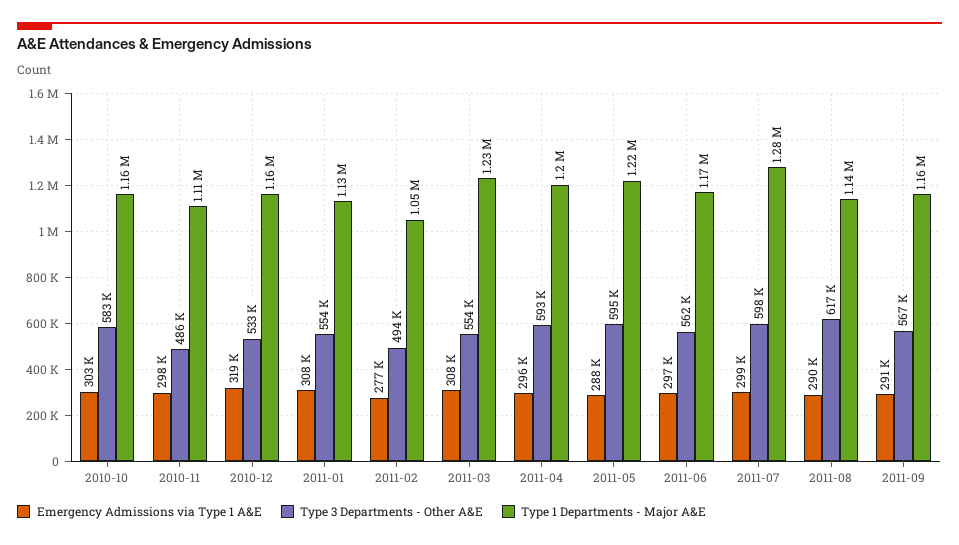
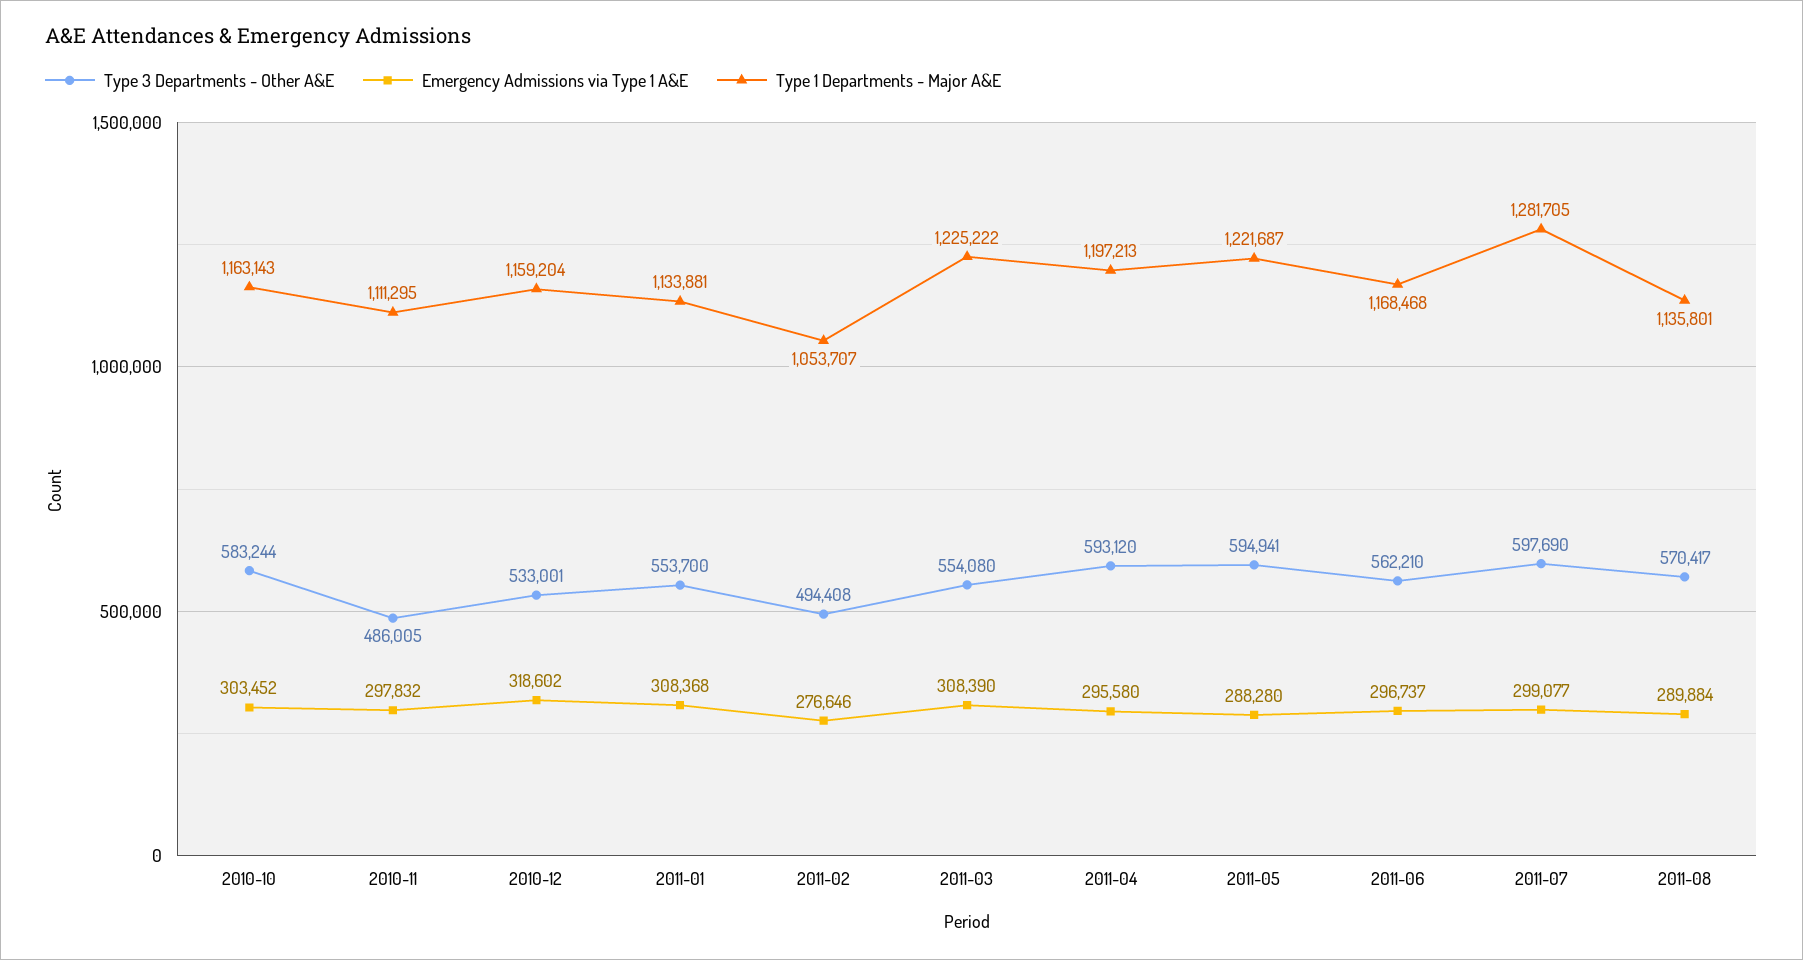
Type 3 Departments - Other A&E, 2011-08: 617000 -> 570417
Emergency Admissions via Type 1 A&E, 2011-09: 291000 -> none
Type 3 Departments - Other A&E, 2011-09: 567000 -> none
Type 1 Departments - Major A&E, 2011-09: 1160000 -> none

